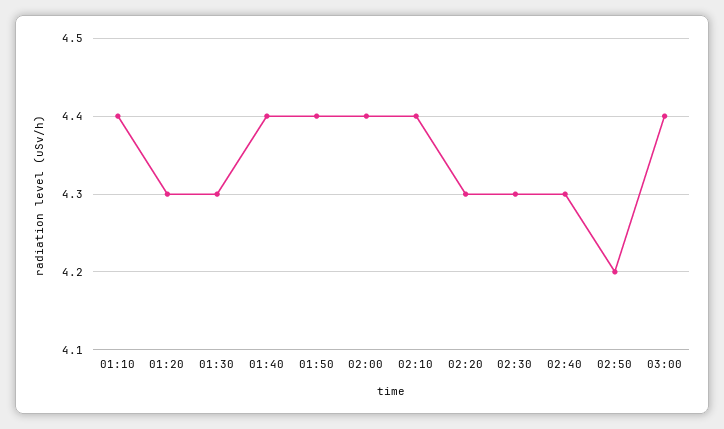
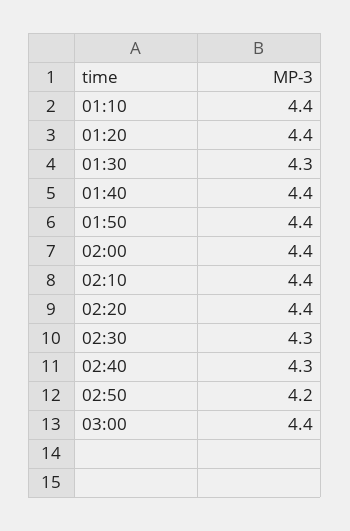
01:20: 4.3 -> 4.4
02:20: 4.3 -> 4.4

